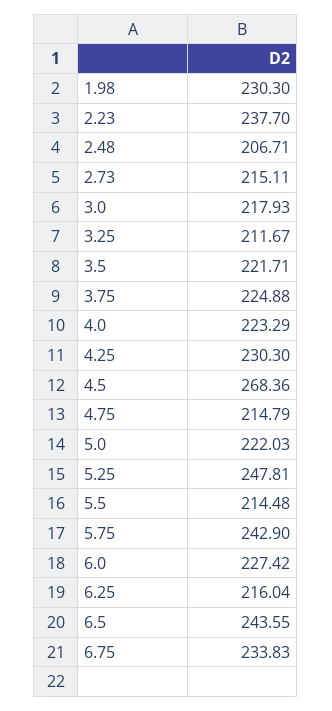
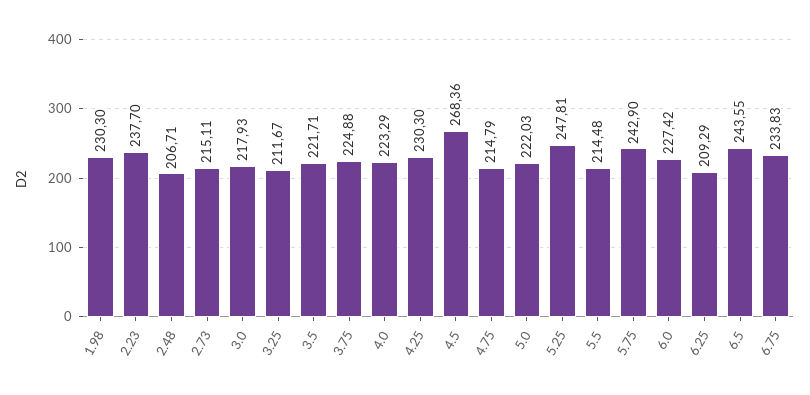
6.25: 216.04 -> 209.29

